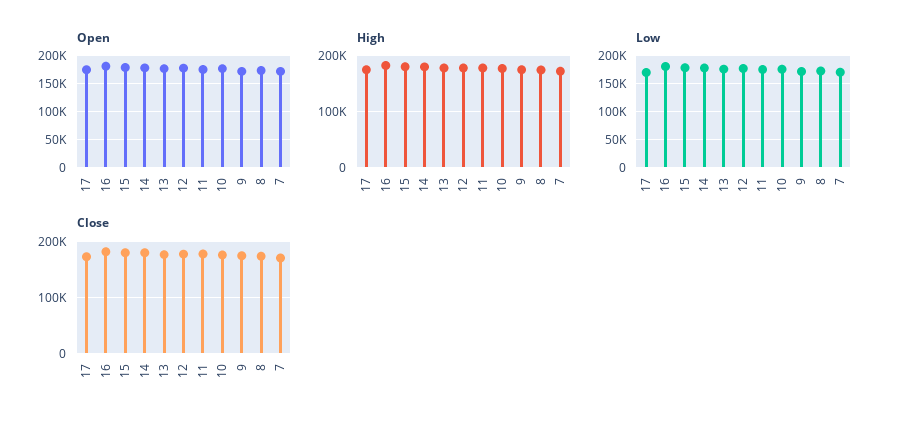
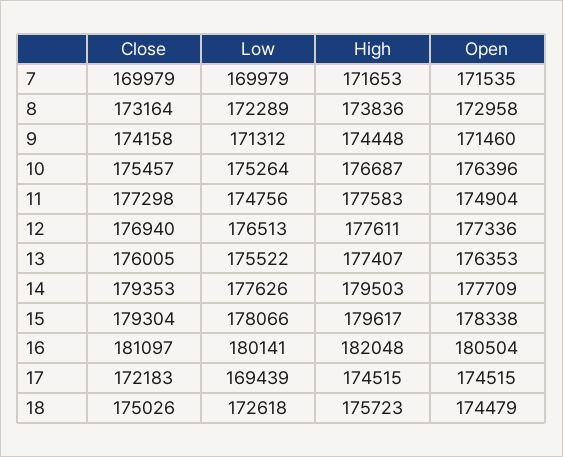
Close, 18: none -> 175026
Low, 18: none -> 172618
High, 18: none -> 175723
Open, 18: none -> 174479

